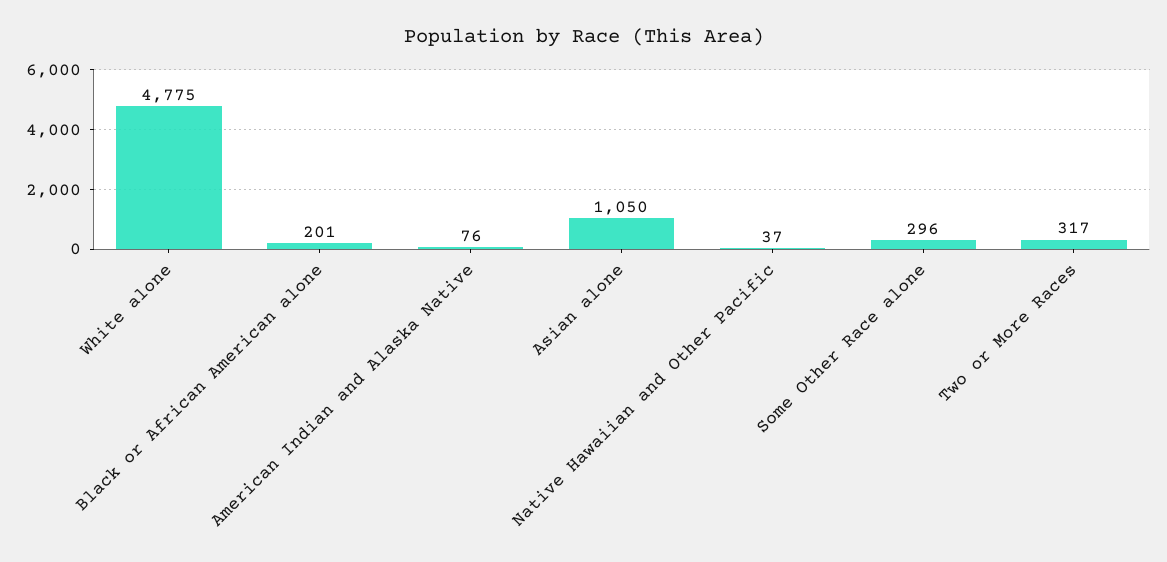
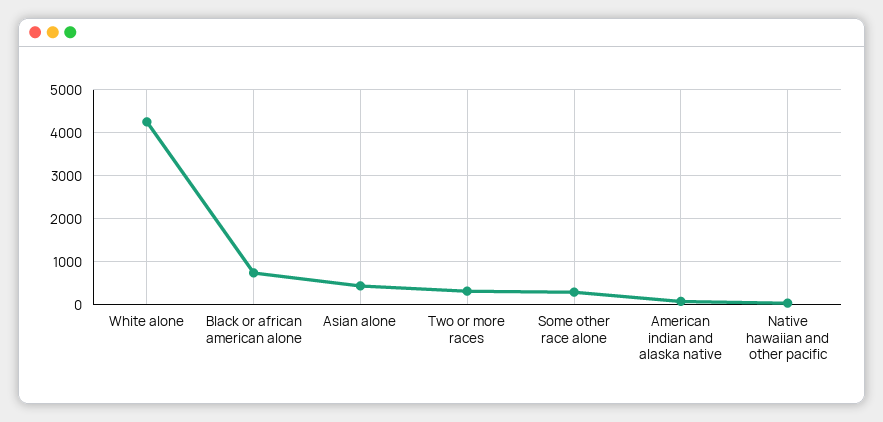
White alone: 4775 -> 4200
Black or African American alone: 201 -> 800
Asian alone: 1050 -> 400

